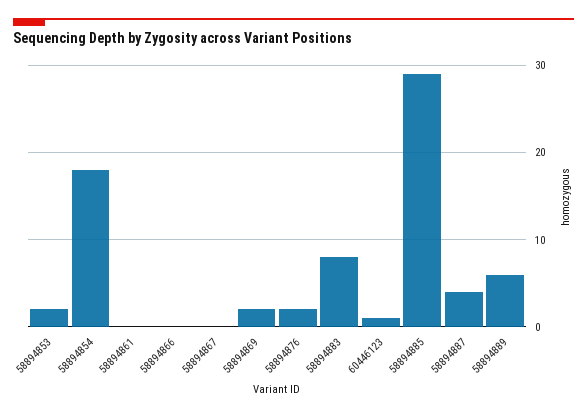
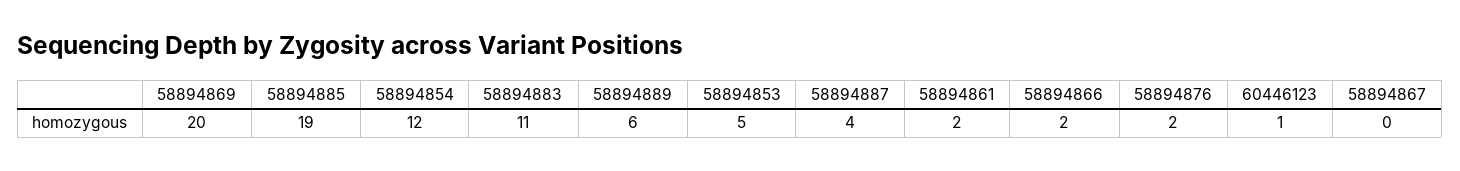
58894853: 2 -> 5
58894854: 18 -> 12
58894861: 0 -> 2
58894866: 0 -> 2
58894869: 2 -> 20
58894883: 8 -> 11
58894885: 29 -> 19

